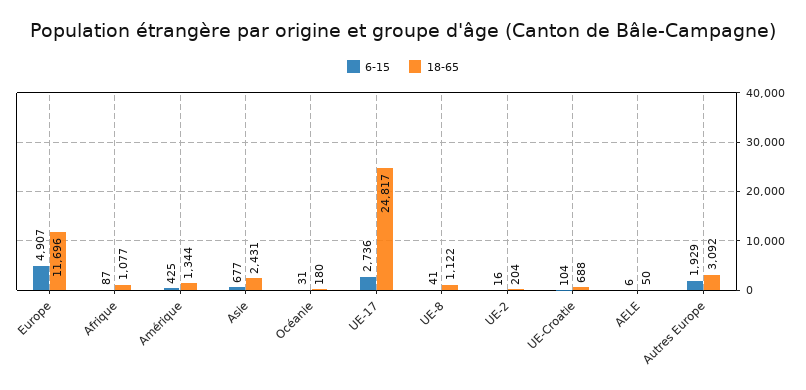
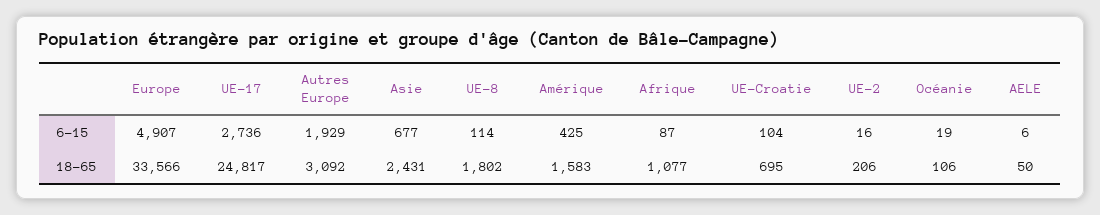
18-65, Europe: 11696 -> 33566
18-65, Amérique: 1344 -> 1583
6-15, Océanie: 31 -> 19
18-65, Océanie: 180 -> 106
6-15, UE-8: 41 -> 114
18-65, UE-8: 1122 -> 1802
18-65, UE-2: 204 -> 206
18-65, UE-Croatie: 688 -> 695

